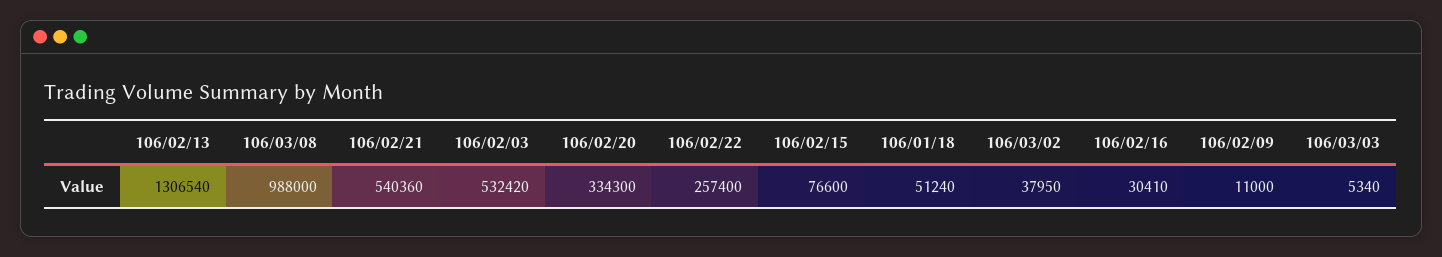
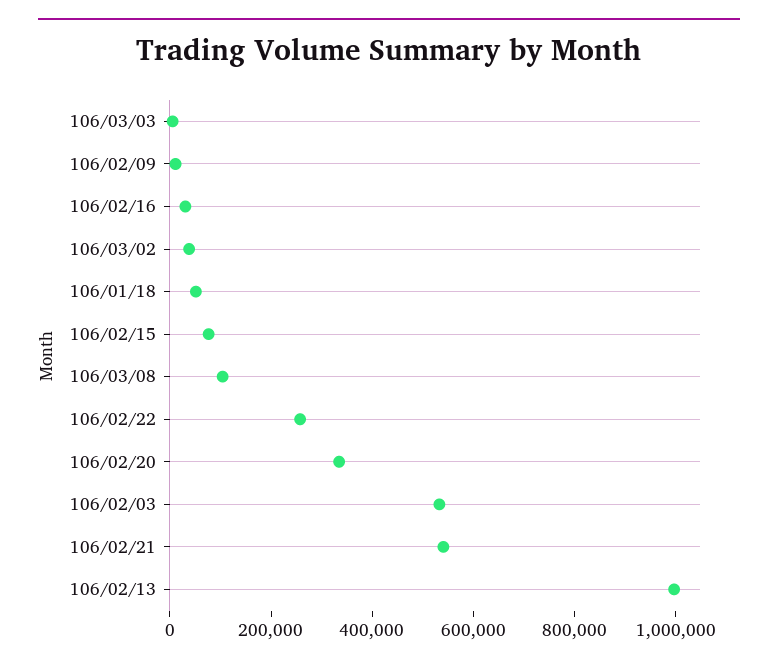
106/02/13: 1306540 -> 1000000
106/03/08: 988000 -> 100000

